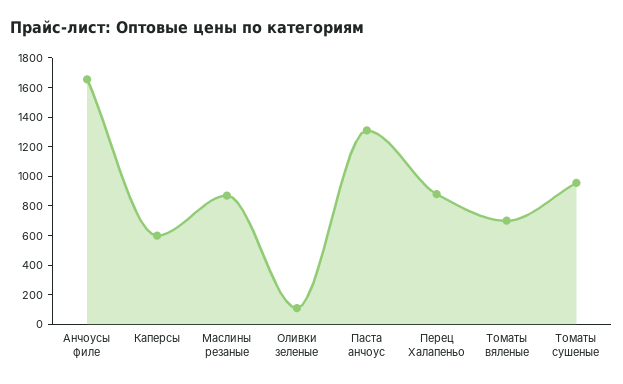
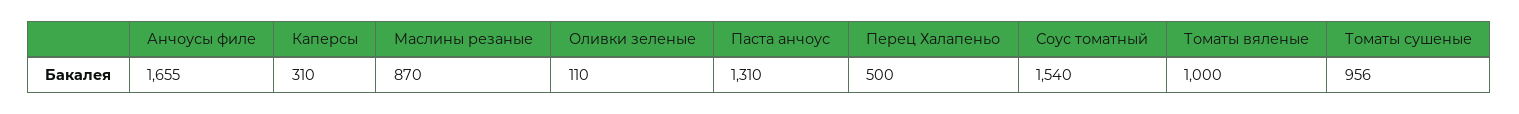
Каперсы: 600 -> 310
Перец Халапеньо: 900 -> 500
Томаты вяленые: 700 -> 1000
Соус томатный: none -> 1540

